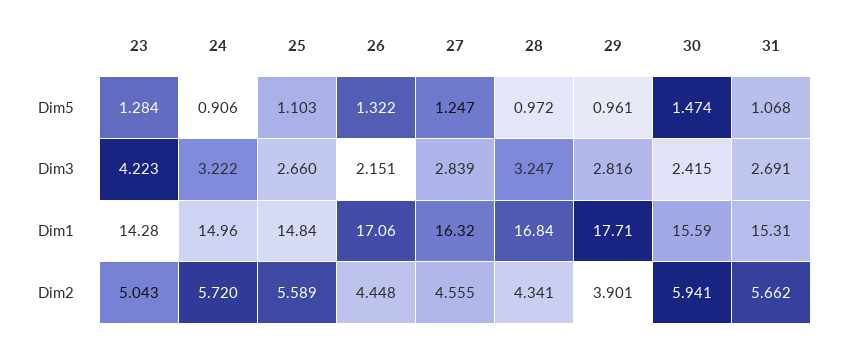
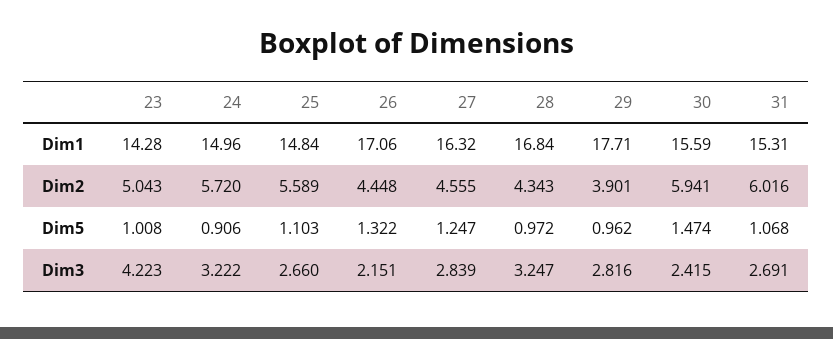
23, Dim5: 1.284 -> 1.008
29, Dim5: 0.961 -> 0.962
28, Dim2: 4.341 -> 4.343
31, Dim2: 5.662 -> 6.016

